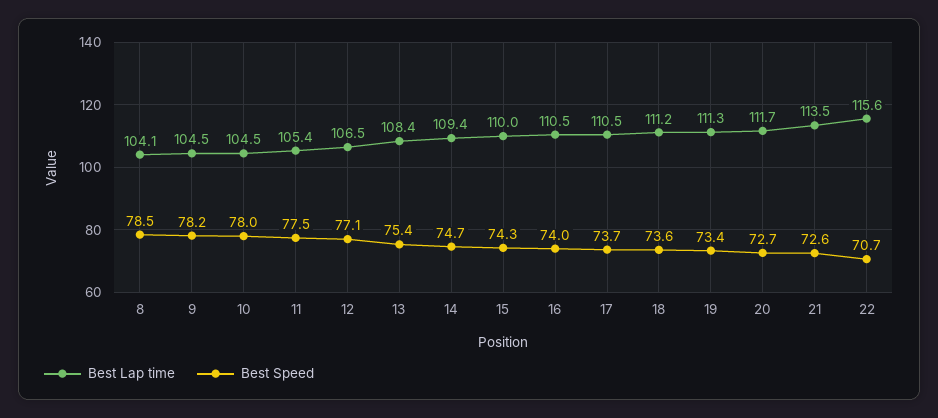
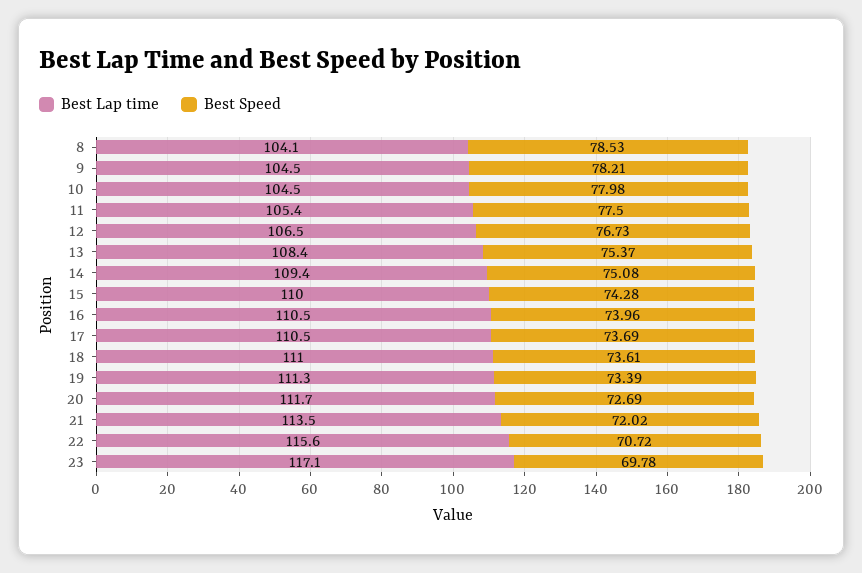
Best Speed, 12: 77.1 -> 76.73
Best Speed, 14: 74.7 -> 75.08
Best Lap time, 18: 111.2 -> 111
Best Speed, 21: 72.6 -> 72.02
Best Lap time, 23: none -> 117.1
Best Speed, 23: none -> 69.78

